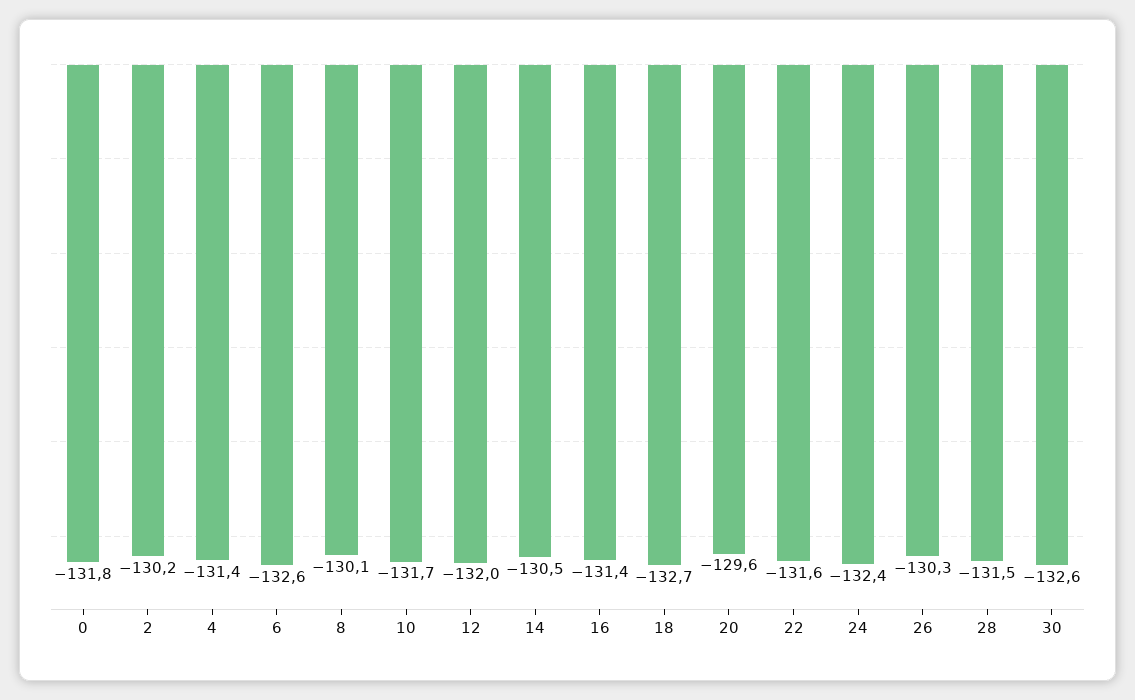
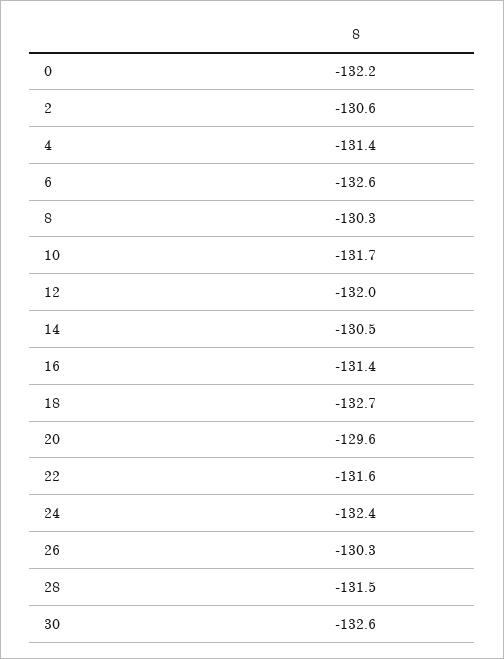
0: -131.8 -> -132.2
2: -130.2 -> -130.6
8: -130.1 -> -130.3

